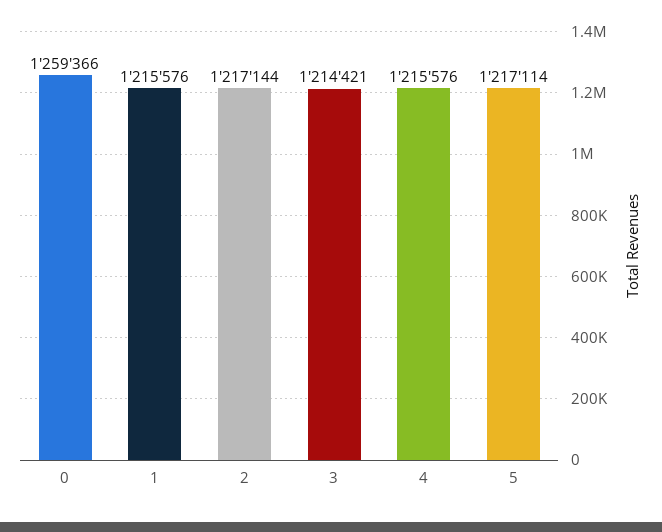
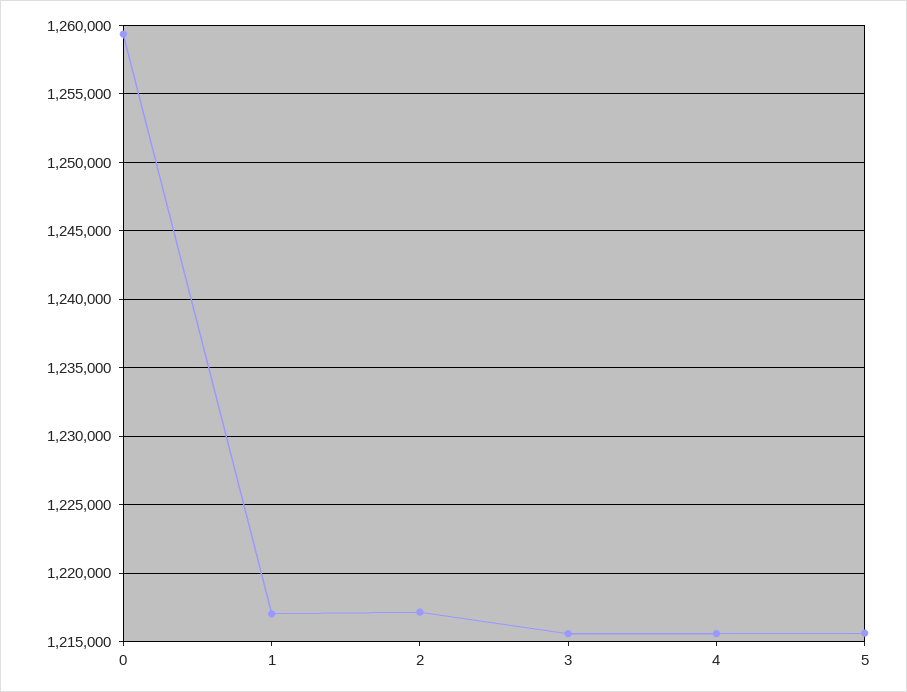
1: 1215576 -> 1217000
3: 1214421 -> 1215500
5: 1217114 -> 1215500

